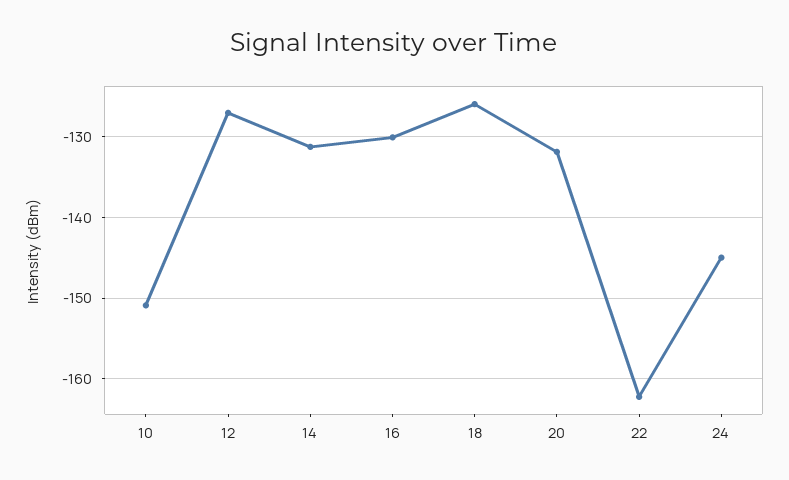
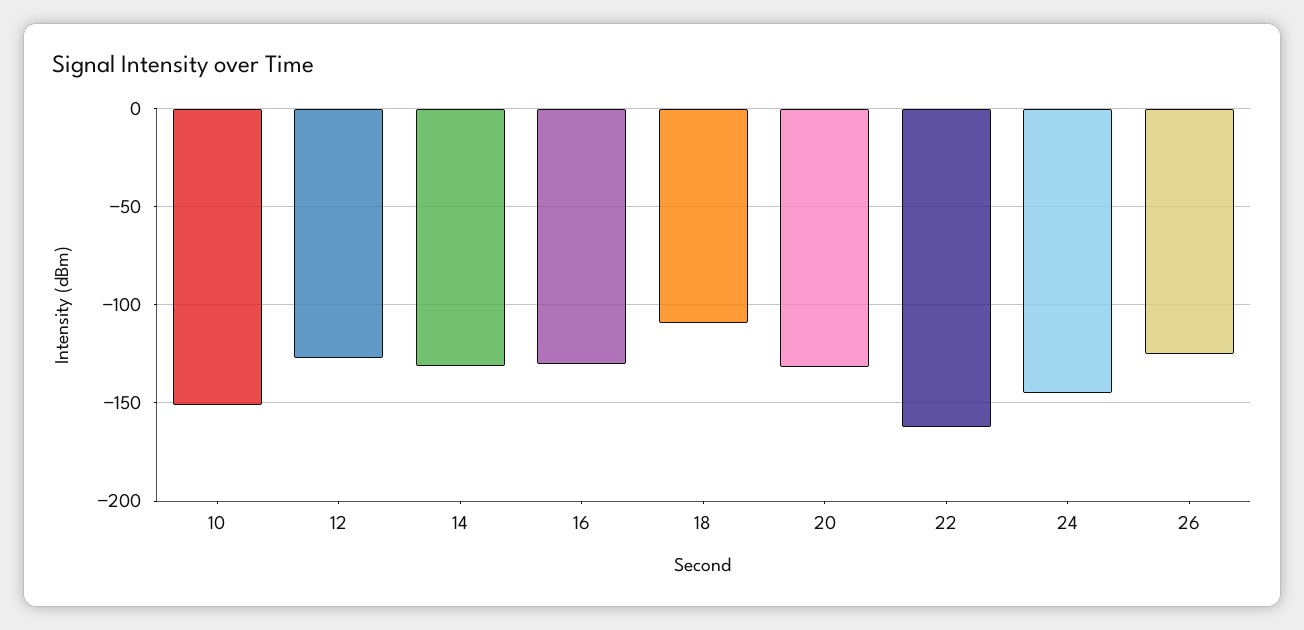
18: -126 -> -110
26: none -> -125

